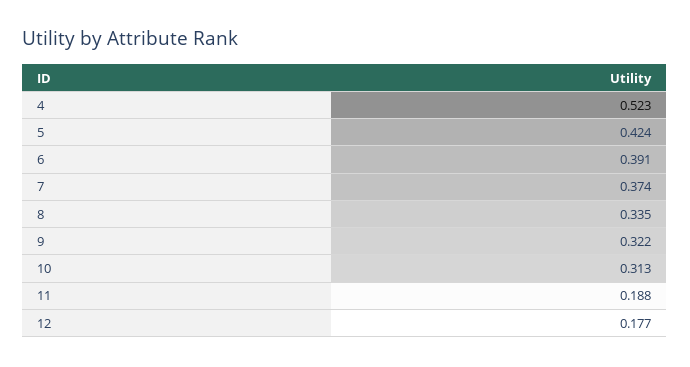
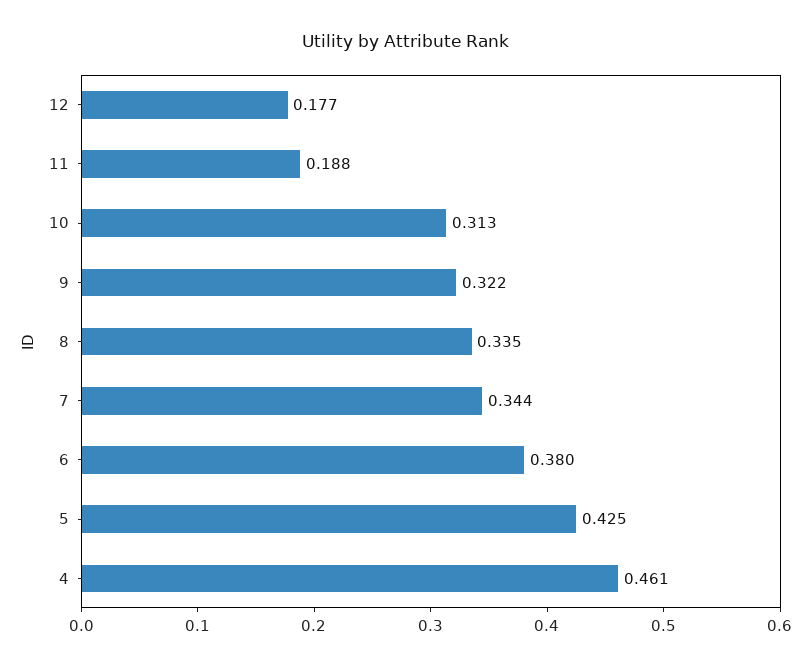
4: 0.523 -> 0.461
5: 0.424 -> 0.425
6: 0.391 -> 0.38
7: 0.374 -> 0.344

